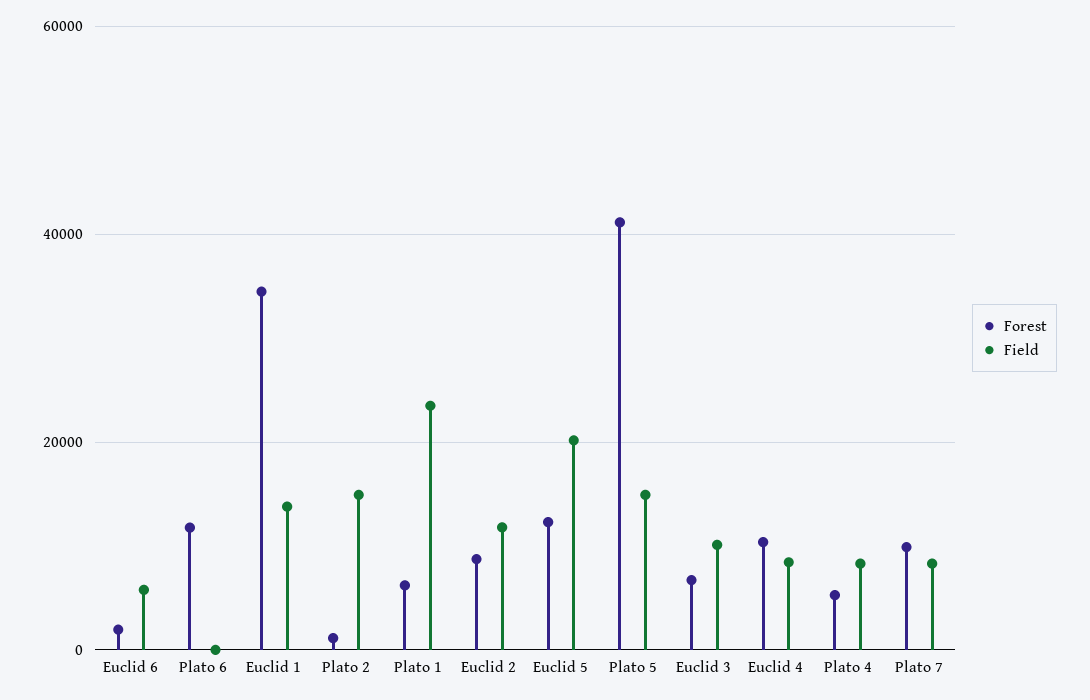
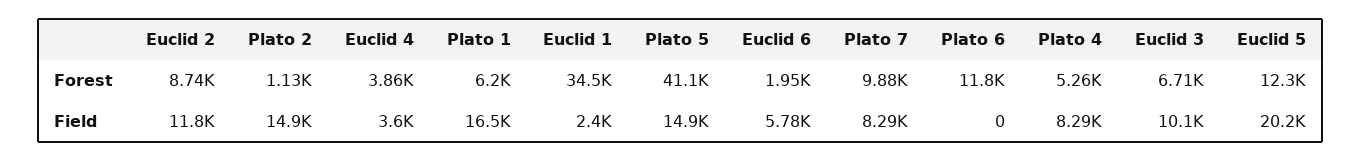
Field, Euclid 1: 14000 -> 2400
Field, Plato 1: 24000 -> 16500
Forest, Euclid 4: 10000 -> 3860
Field, Euclid 4: 8000 -> 3600

